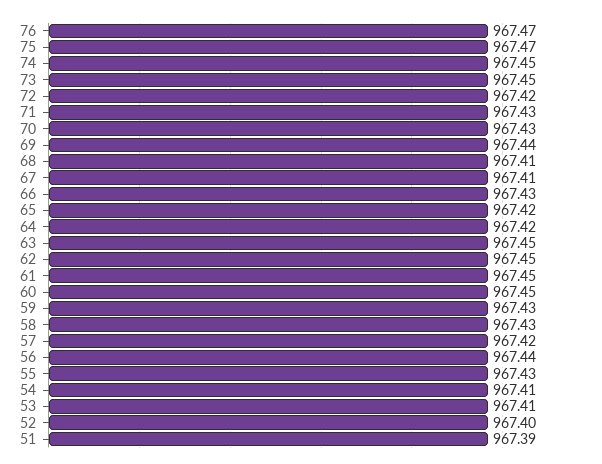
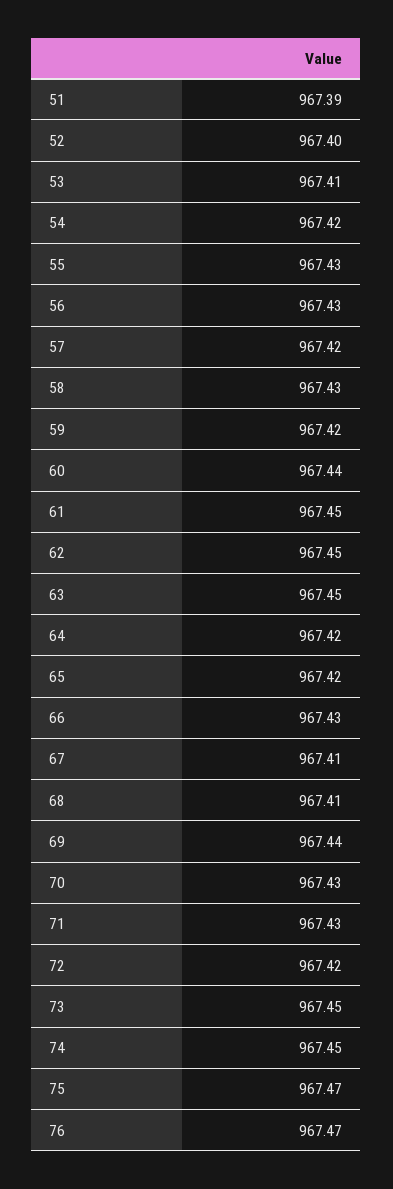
60: 967.45 -> 967.44
59: 967.43 -> 967.42
56: 967.44 -> 967.43
54: 967.41 -> 967.42

